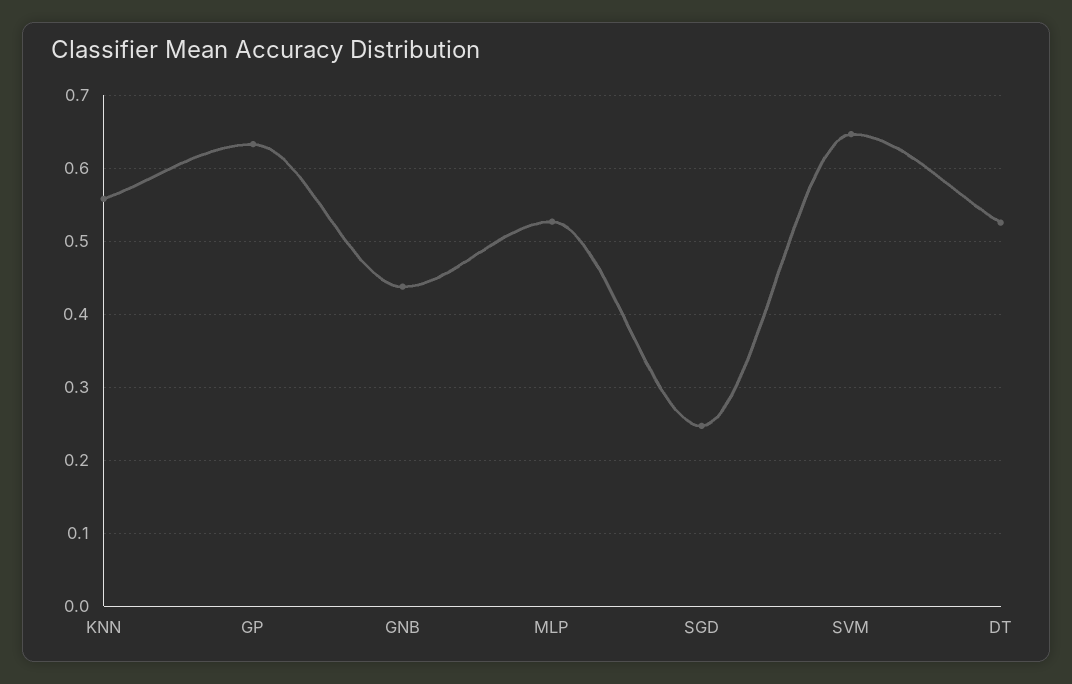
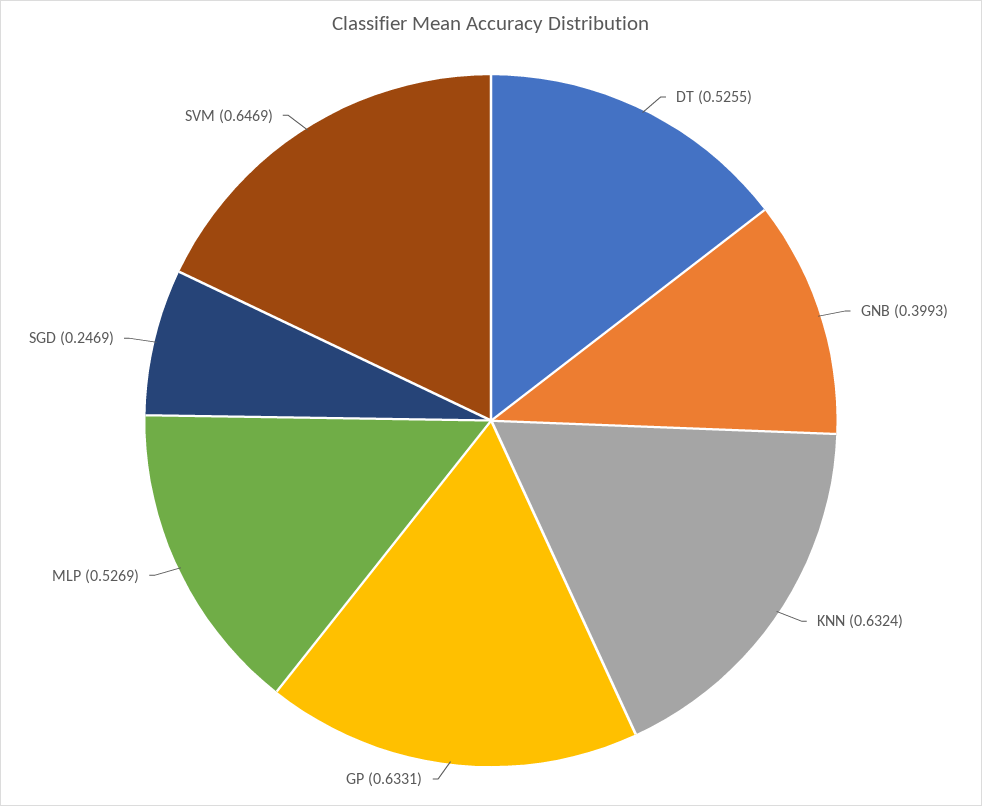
KNN: 0.56 -> 0.6324
GNB: 0.44 -> 0.3993

